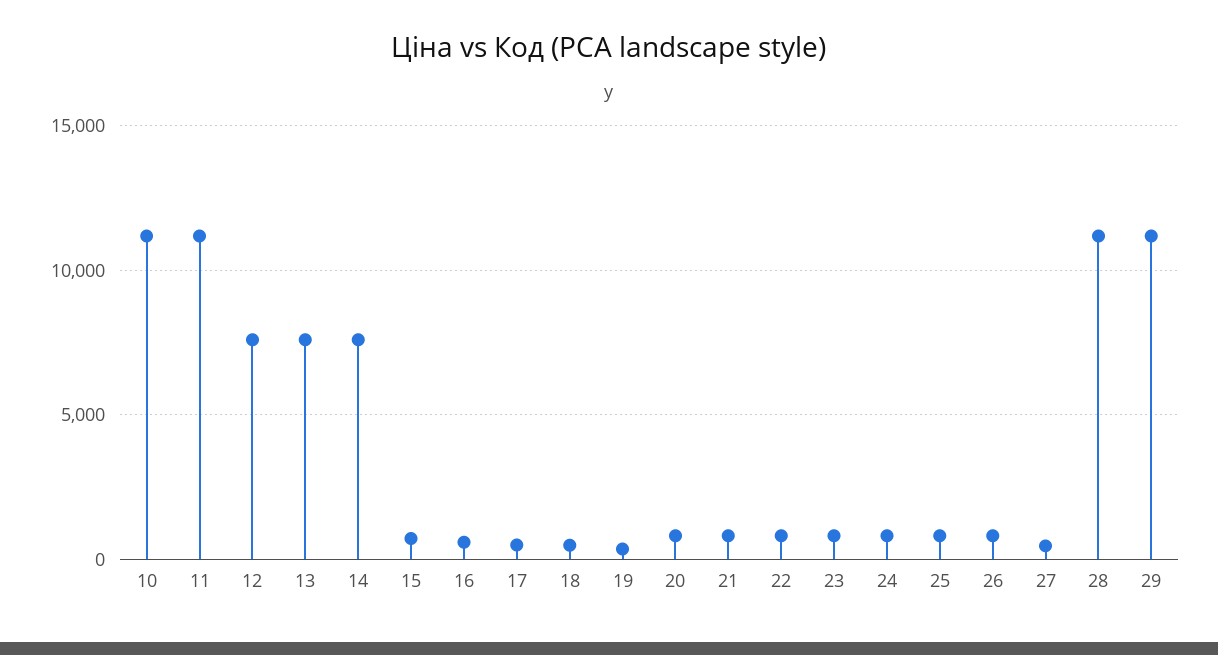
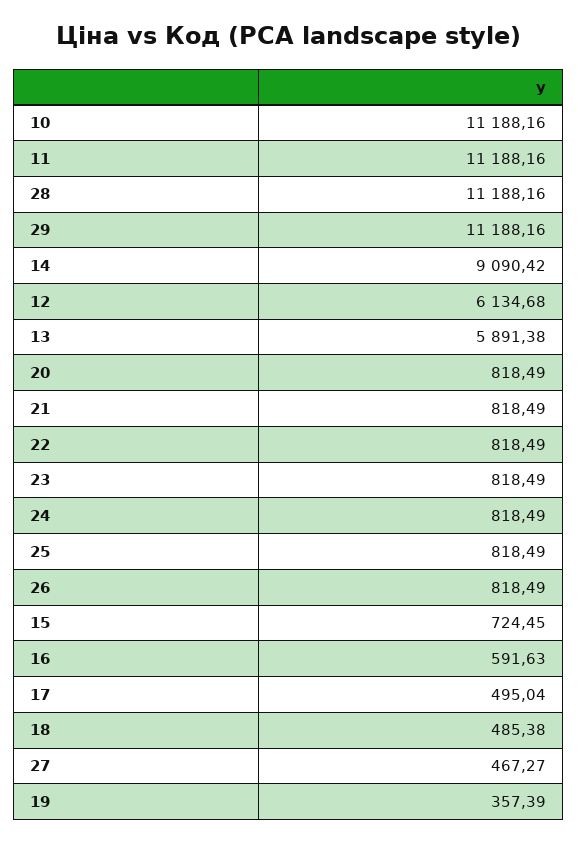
12: 7500 -> 6134.68
13: 7500 -> 5891.38
14: 7500 -> 9090.42

